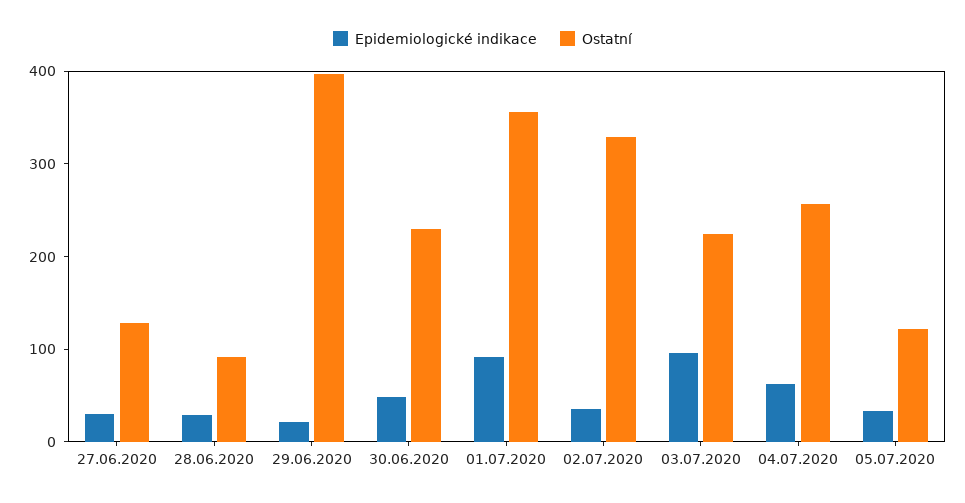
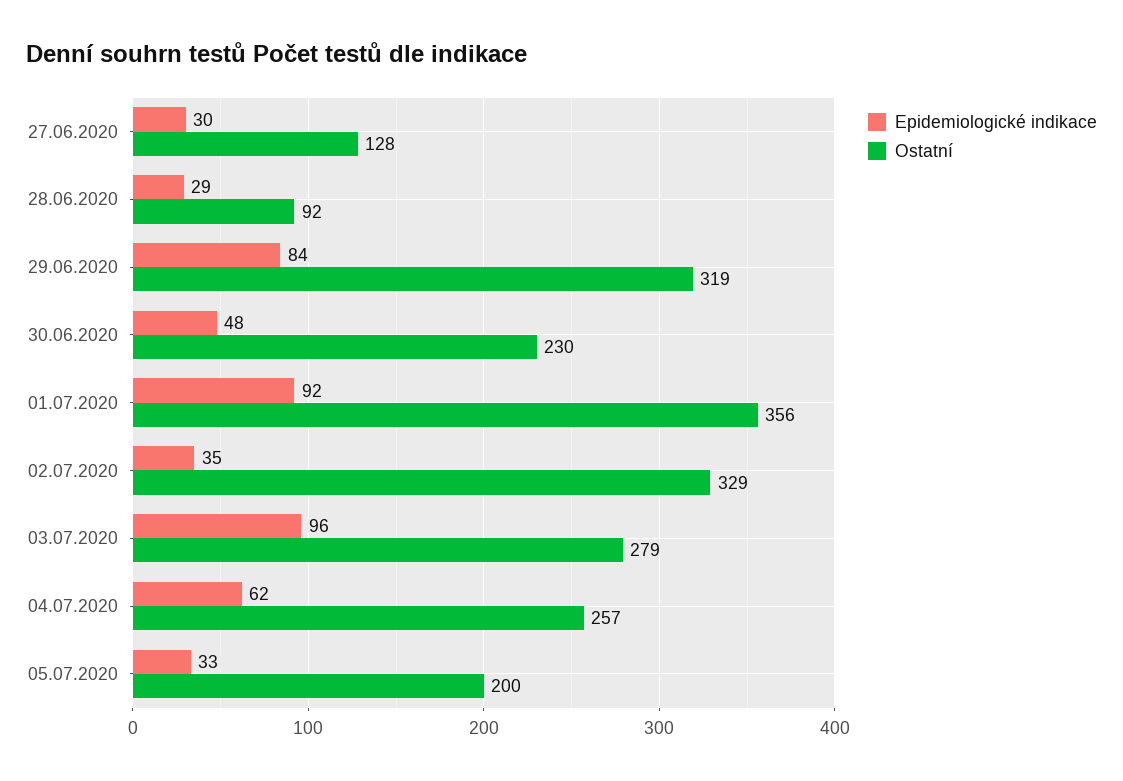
Epidemiologické indikace, 29.06.2020: 20 -> 84
Ostatní, 29.06.2020: 400 -> 319
Ostatní, 03.07.2020: 220 -> 279
Ostatní, 05.07.2020: 120 -> 200

